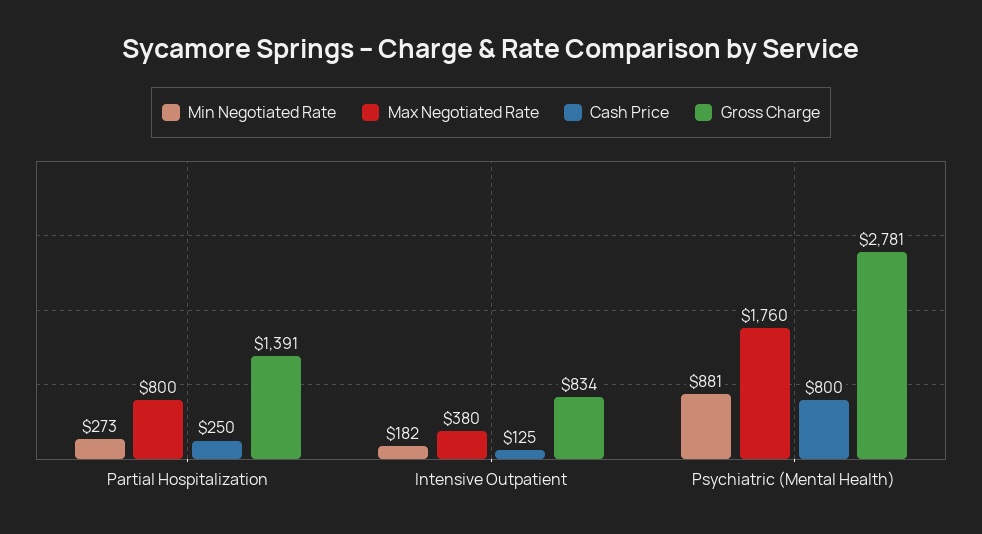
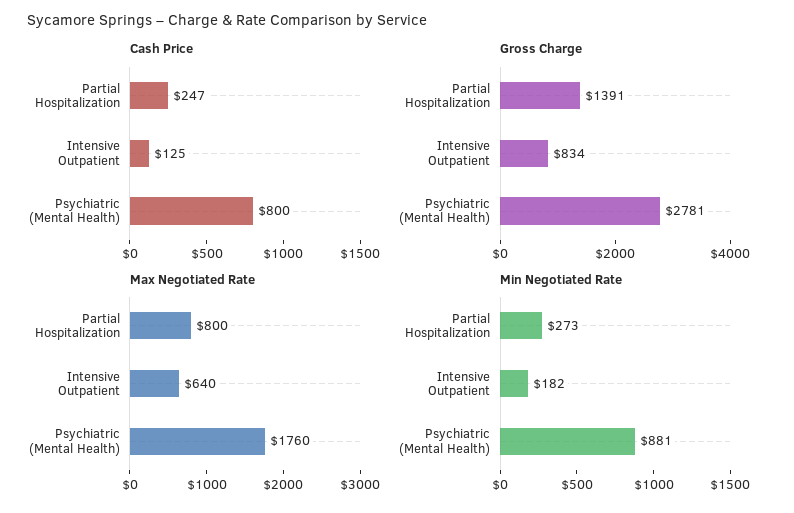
Cash Price, Partial Hospitalization: 250 -> 247
Max Negotiated Rate, Intensive Outpatient: 380 -> 640

